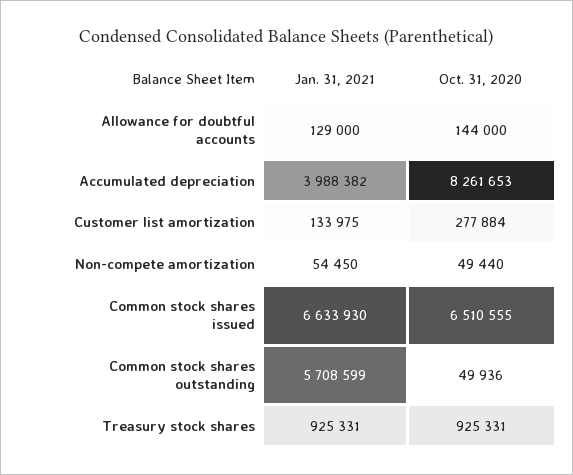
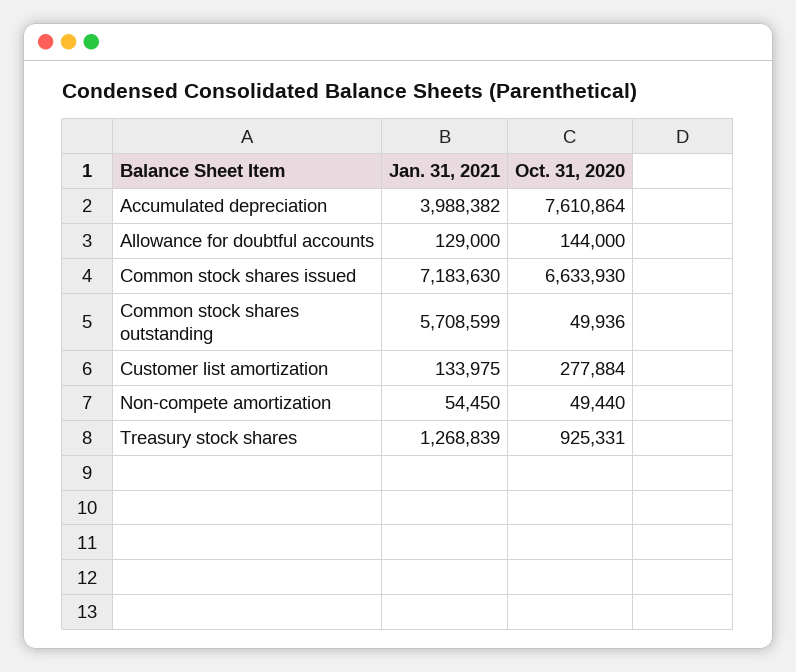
Oct. 31, 2020, Accumulated depreciation: 8261653 -> 7610864
Jan. 31, 2021, Common stock shares issued: 6633930 -> 7183630
Oct. 31, 2020, Common stock shares issued: 6510555 -> 6633930
Jan. 31, 2021, Treasury stock shares: 925331 -> 1268839

